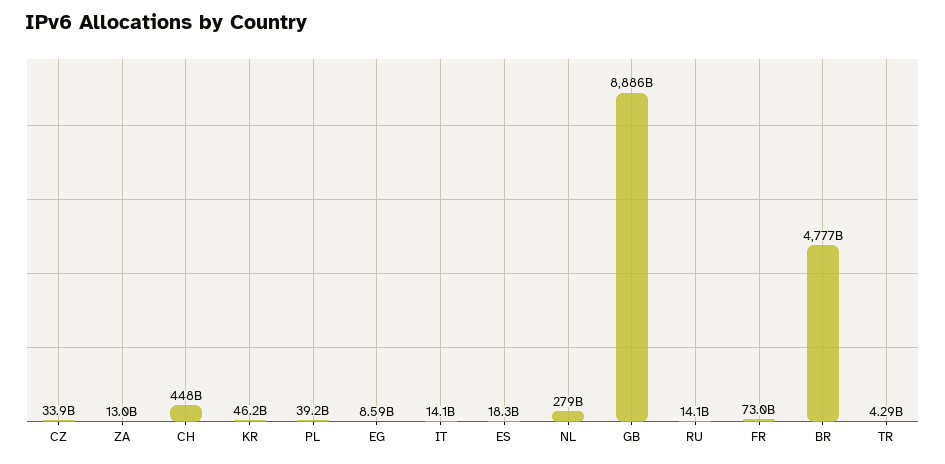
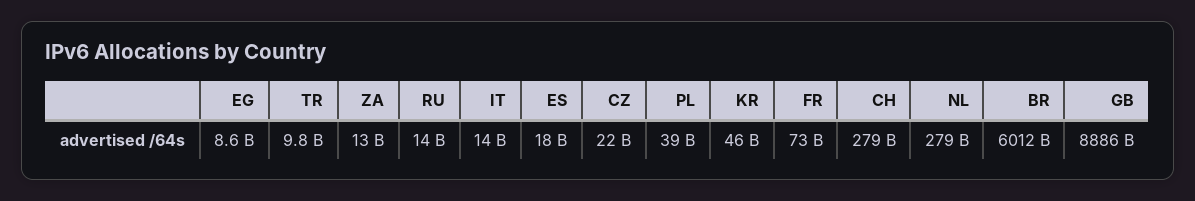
CZ: 33900000000 -> 22000000000
CH: 448000000000 -> 279000000000
BR: 4777000000000 -> 6012000000000
TR: 4290000000 -> 9800000000

